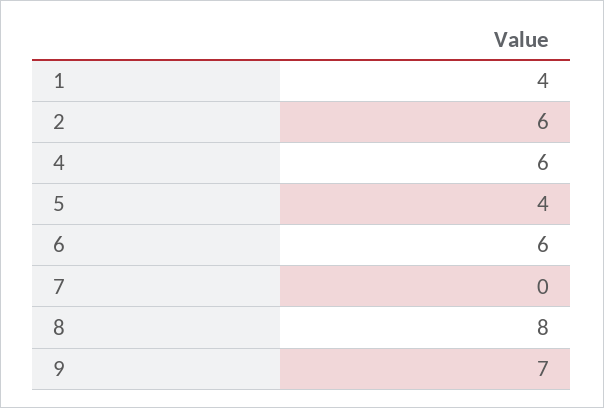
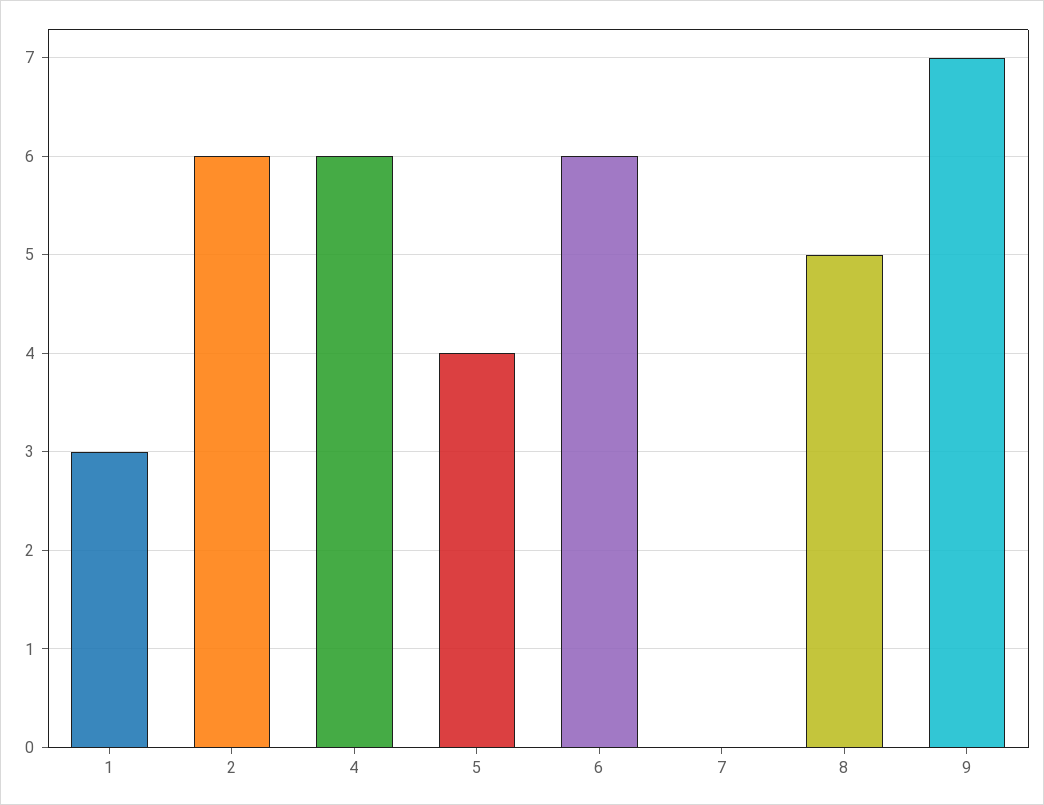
1: 4 -> 3
8: 8 -> 5

